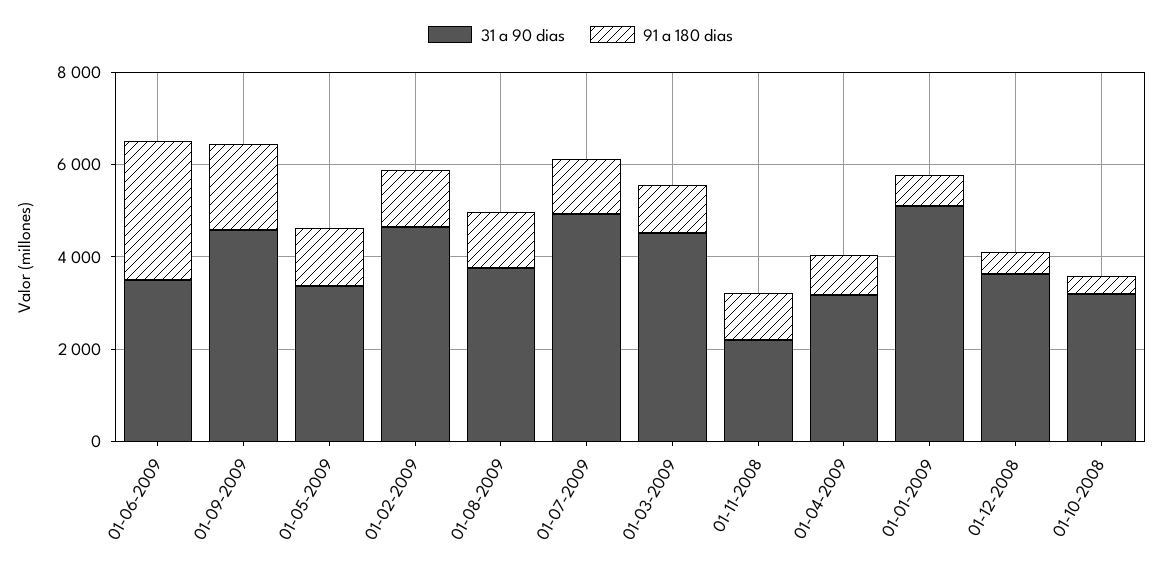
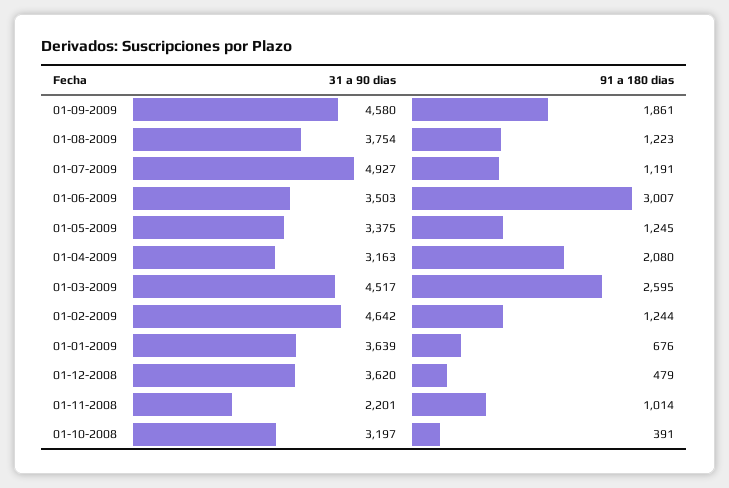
91 a 180 dias, 01-03-2009: 1000 -> 2595
91 a 180 dias, 01-04-2009: 1000 -> 2080
31 a 90 dias, 01-01-2009: 5000 -> 3639

